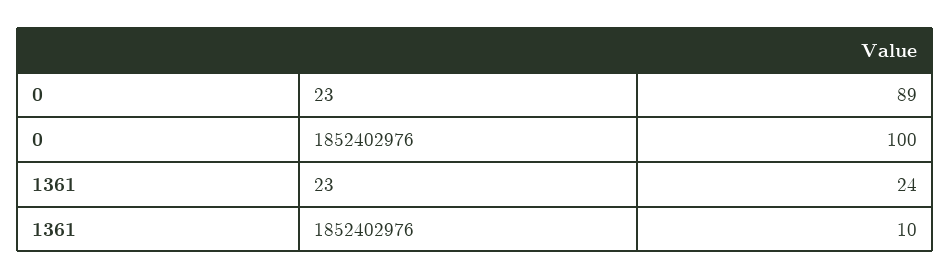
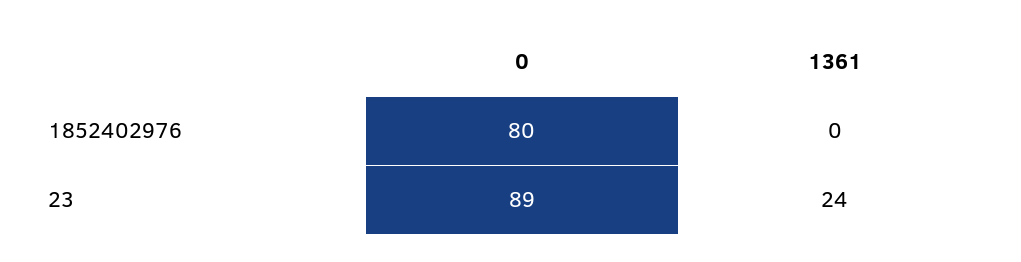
0, 1852402976: 100 -> 80
1361, 1852402976: 10 -> 0

